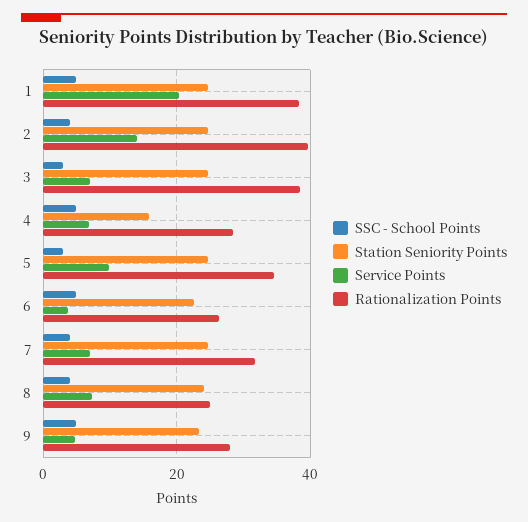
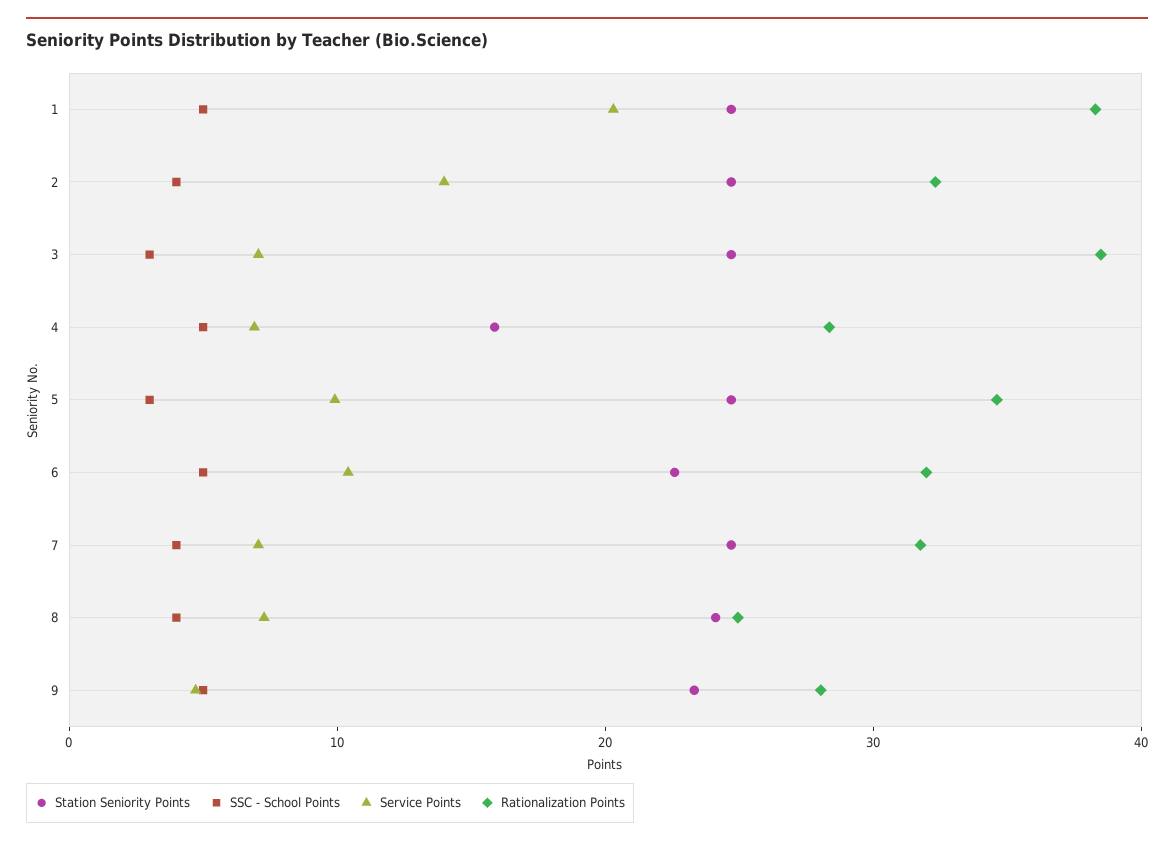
Rationalization Points, 2: 40 -> 32
Service Points, 6: 4 -> 10
Rationalization Points, 6: 26 -> 32

